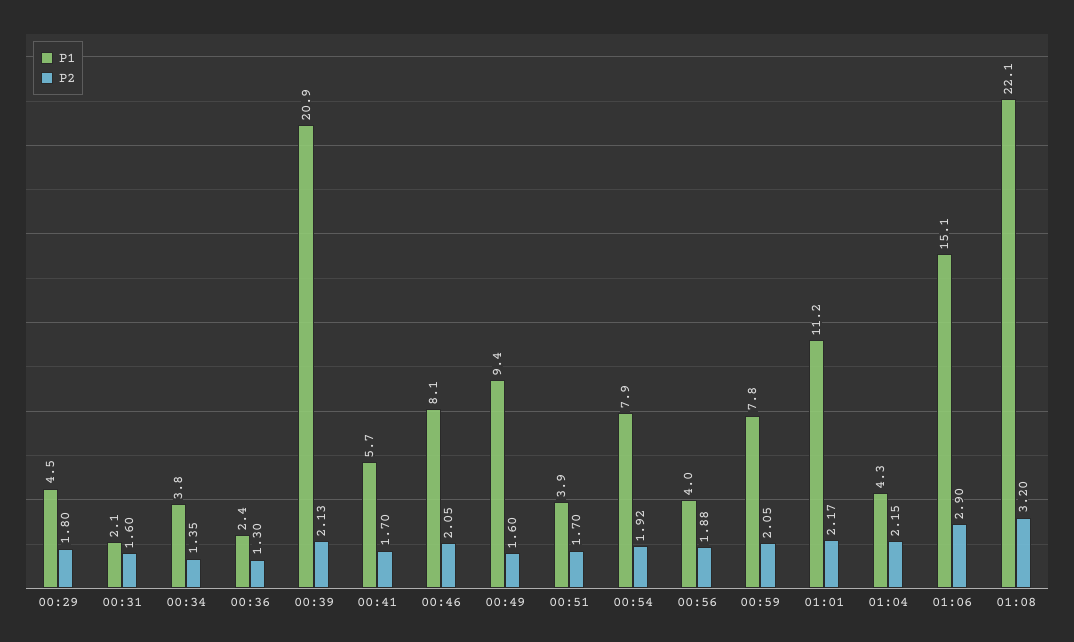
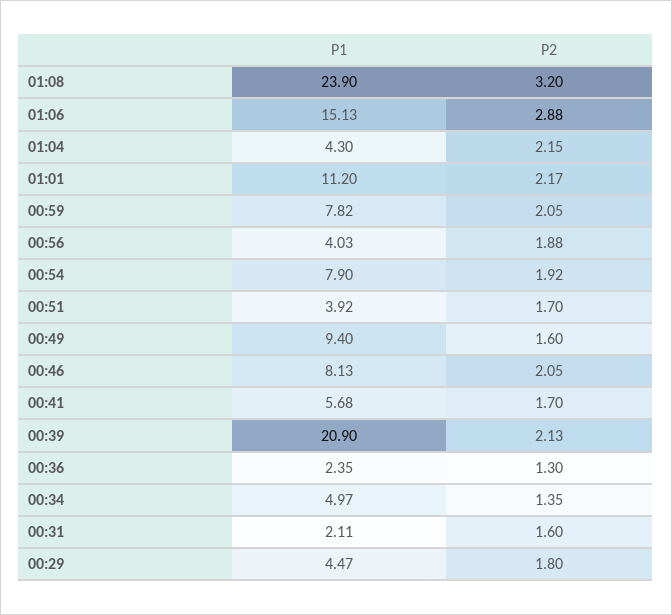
P1, 00:34: 3.8 -> 4.97
P2, 01:06: 2.9 -> 2.88
P1, 01:08: 22.1 -> 23.9

